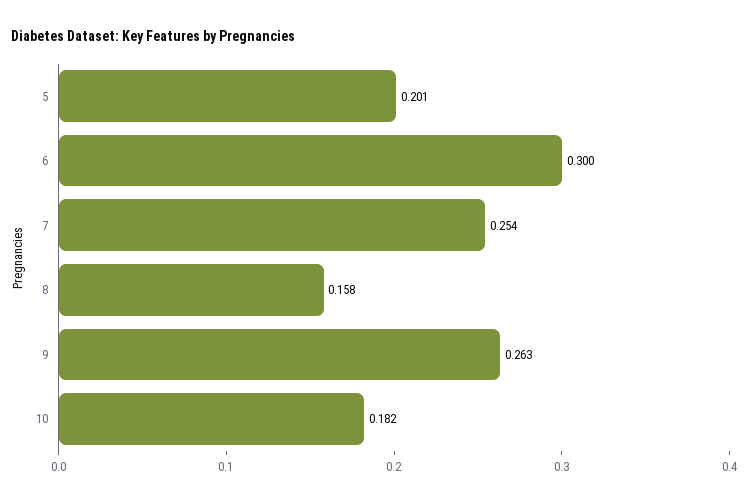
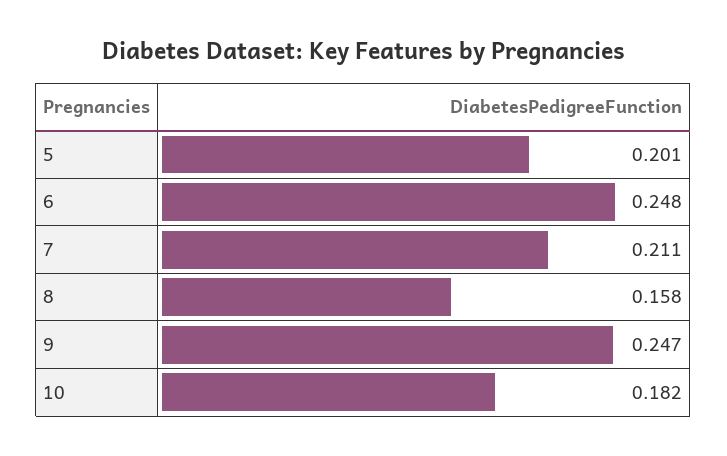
6: 0.3 -> 0.248
7: 0.254 -> 0.211
9: 0.263 -> 0.247

